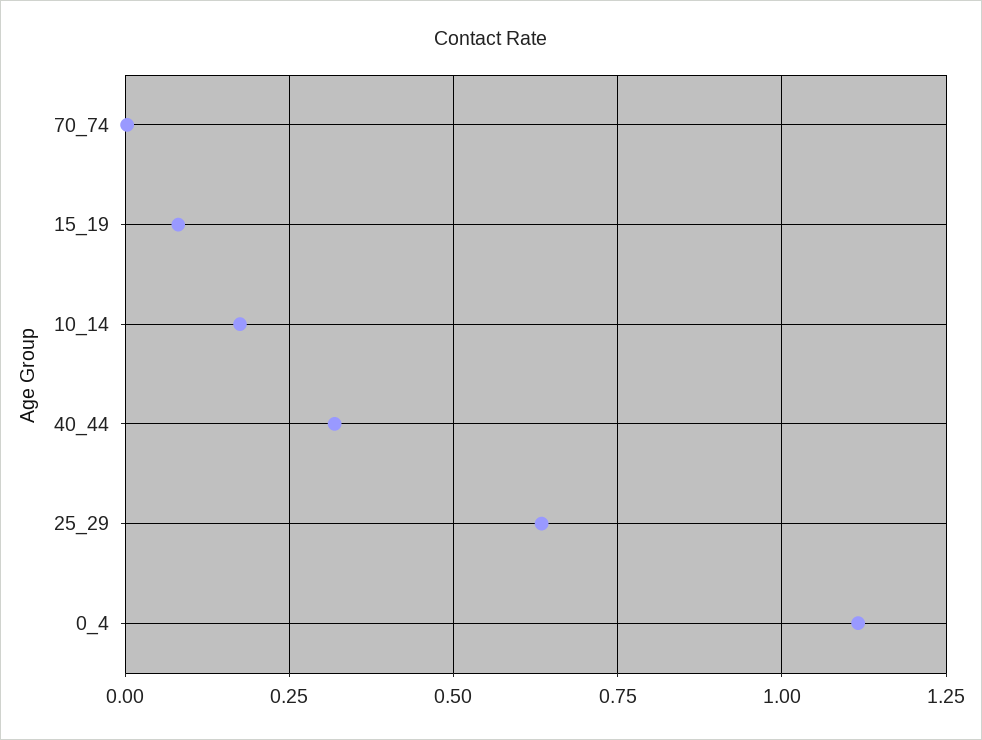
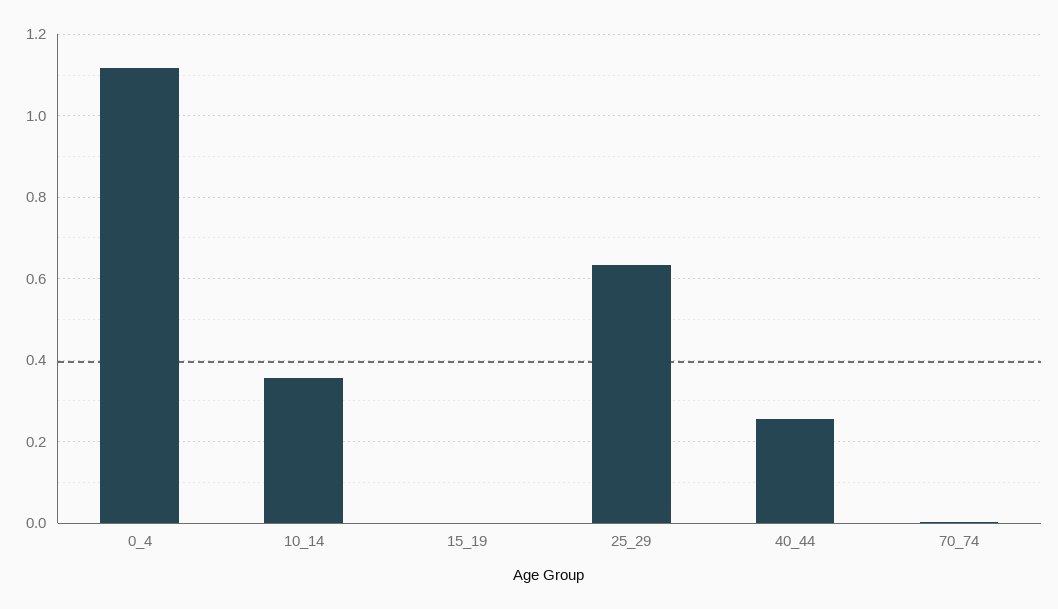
15_19: 0.075 -> 0
10_14: 0.175 -> 0.36
40_44: 0.325 -> 0.26

